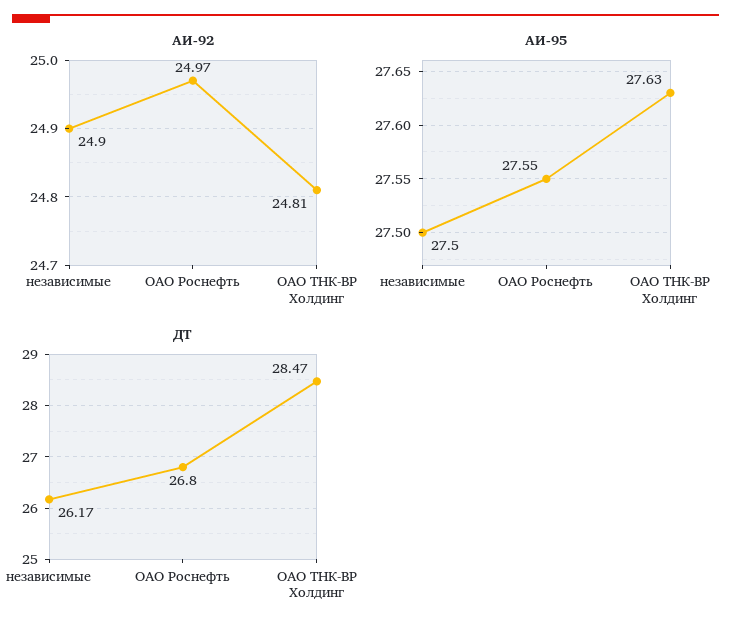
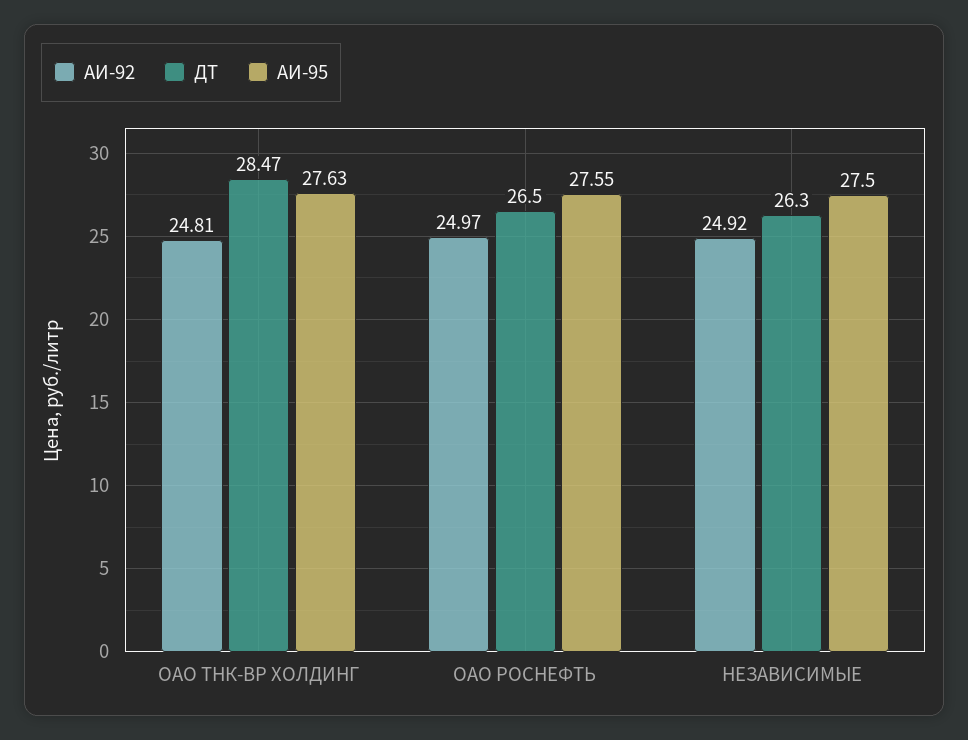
АИ-92, независимые: 24.9 -> 24.92
ДТ, независимые: 26.17 -> 26.3
ДТ, ОАО Роснефть: 26.8 -> 26.5

